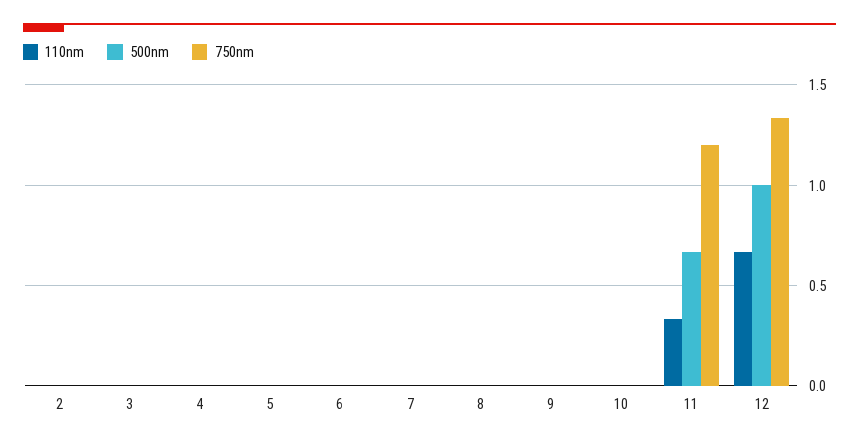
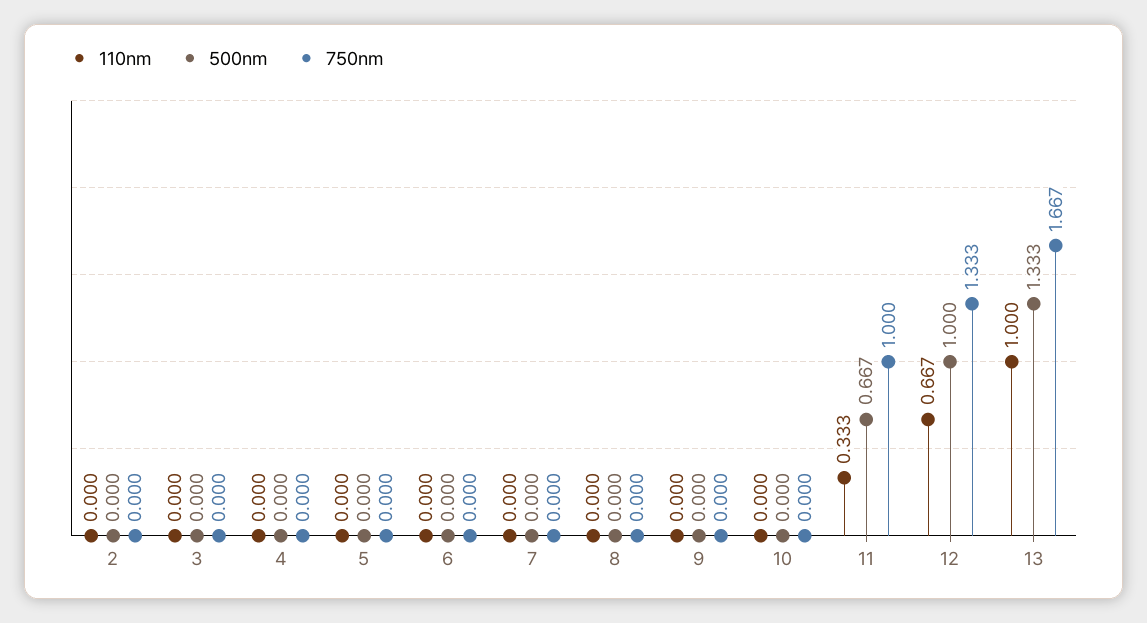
750nm, 11: 1.2 -> 1
110nm, 13: none -> 1
500nm, 13: none -> 1.333
750nm, 13: none -> 1.667

